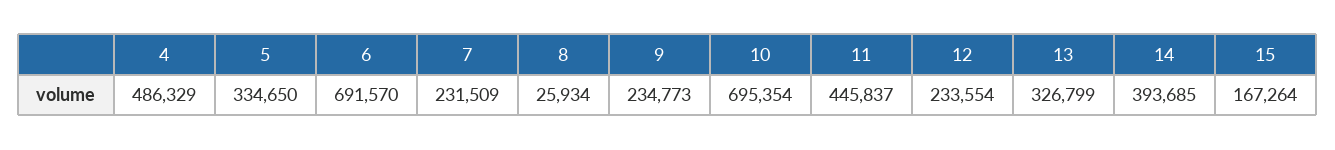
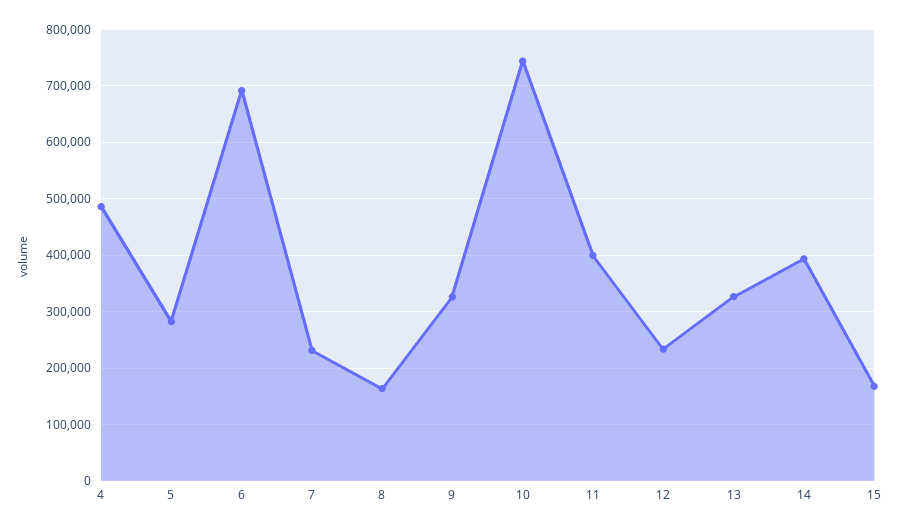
5: 334650 -> 280000
8: 25934 -> 160000
9: 234773 -> 320000
10: 695354 -> 740000
11: 445837 -> 400000

